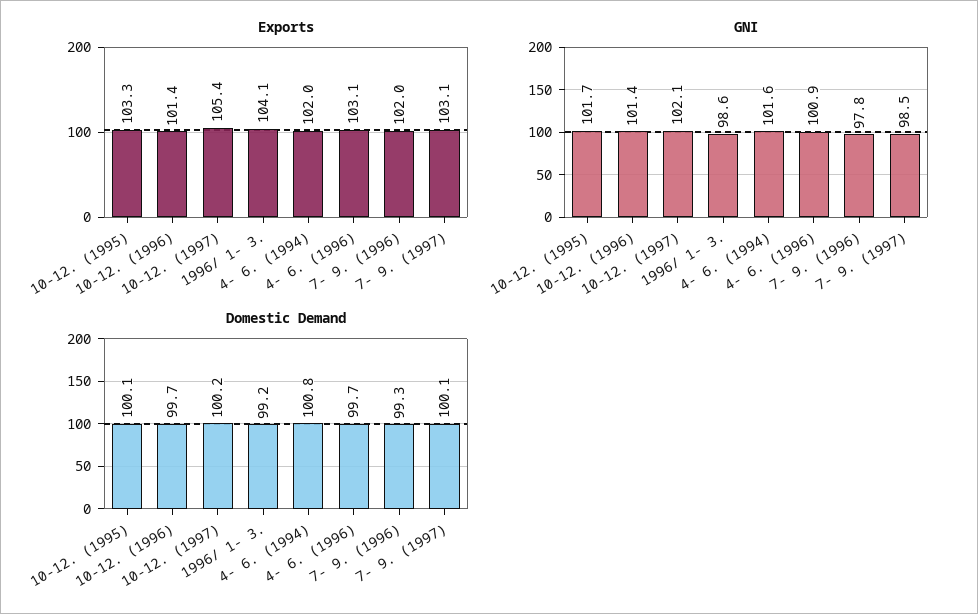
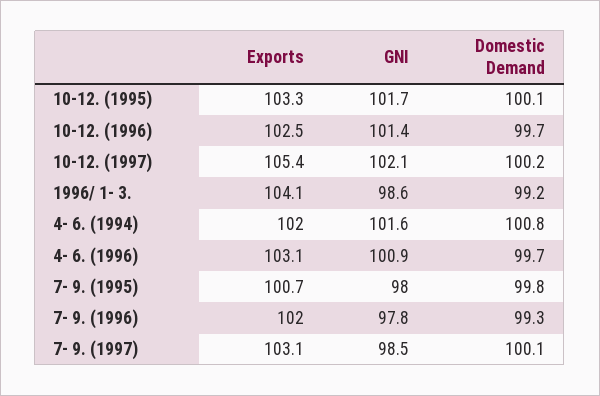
Exports, 10-12. (1996): 101.4 -> 102.5
Exports, 7- 9. (1995): none -> 100.7
GNI, 7- 9. (1995): none -> 98
Domestic Demand, 7- 9. (1995): none -> 99.8

